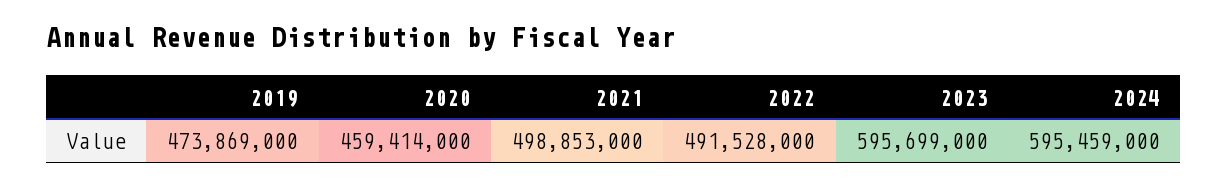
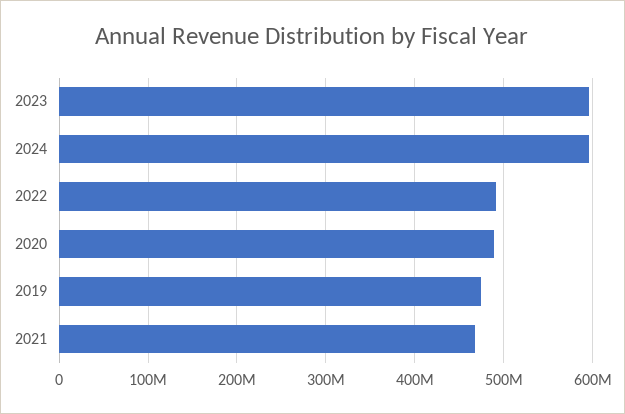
2020: 459414000 -> 490000000
2021: 498853000 -> 470000000

